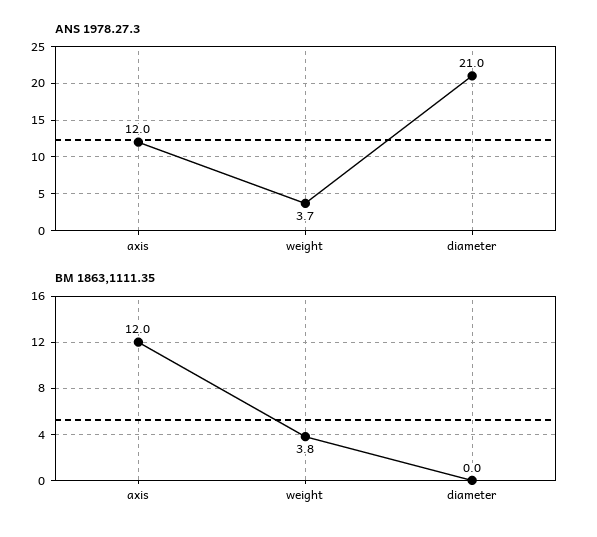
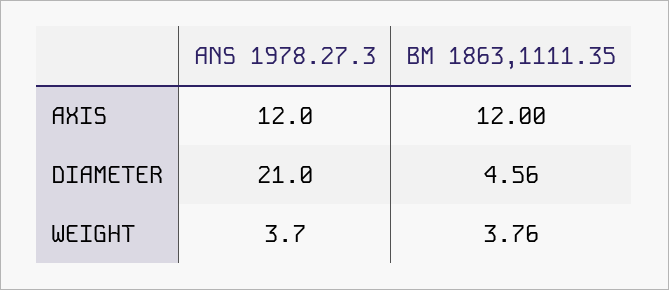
BM 1863,1111.35, diameter: 0 -> 4.56

